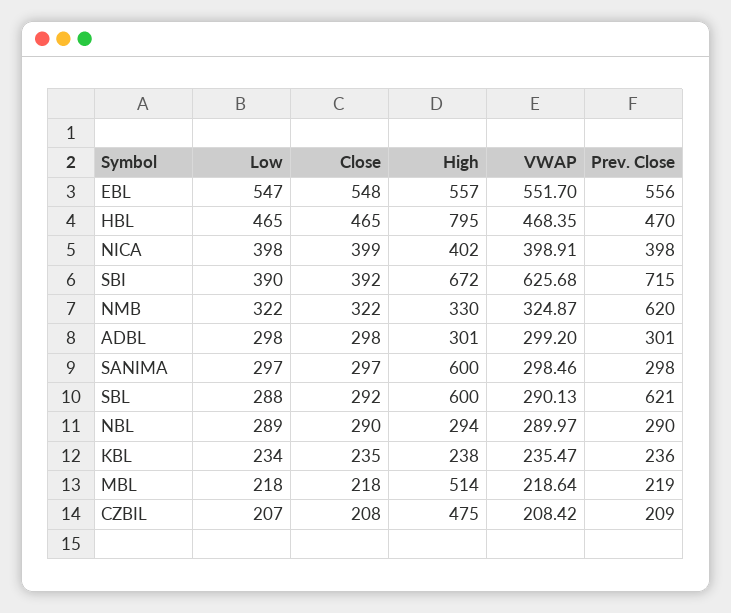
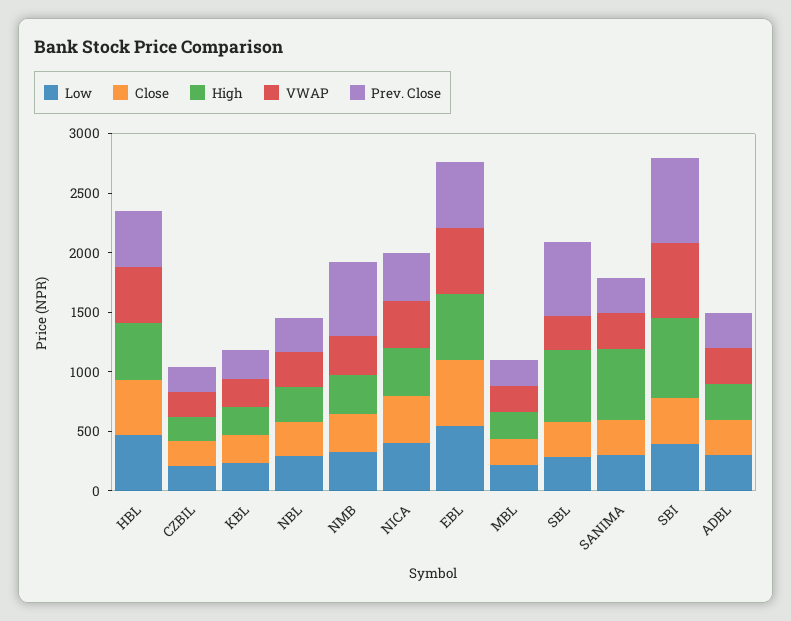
High, HBL: 795 -> 500
High, MBL: 514 -> 200
High, CZBIL: 475 -> 200

